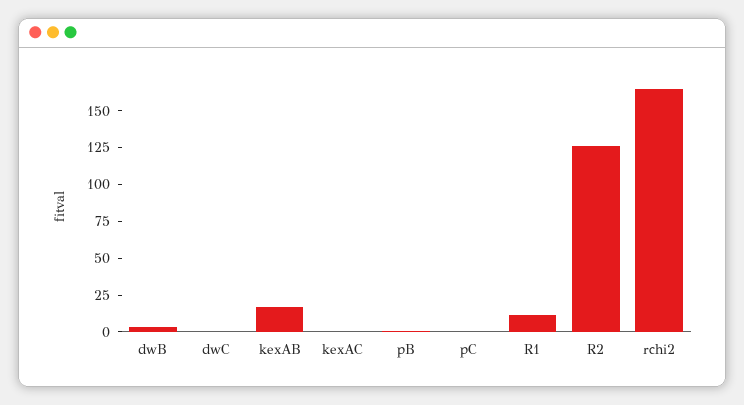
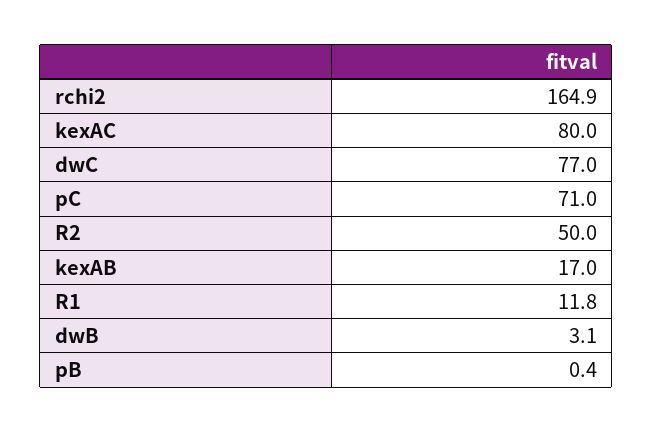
dwC: 0 -> 77
kexAC: 0 -> 80
pC: 0 -> 71
R2: 125 -> 50

